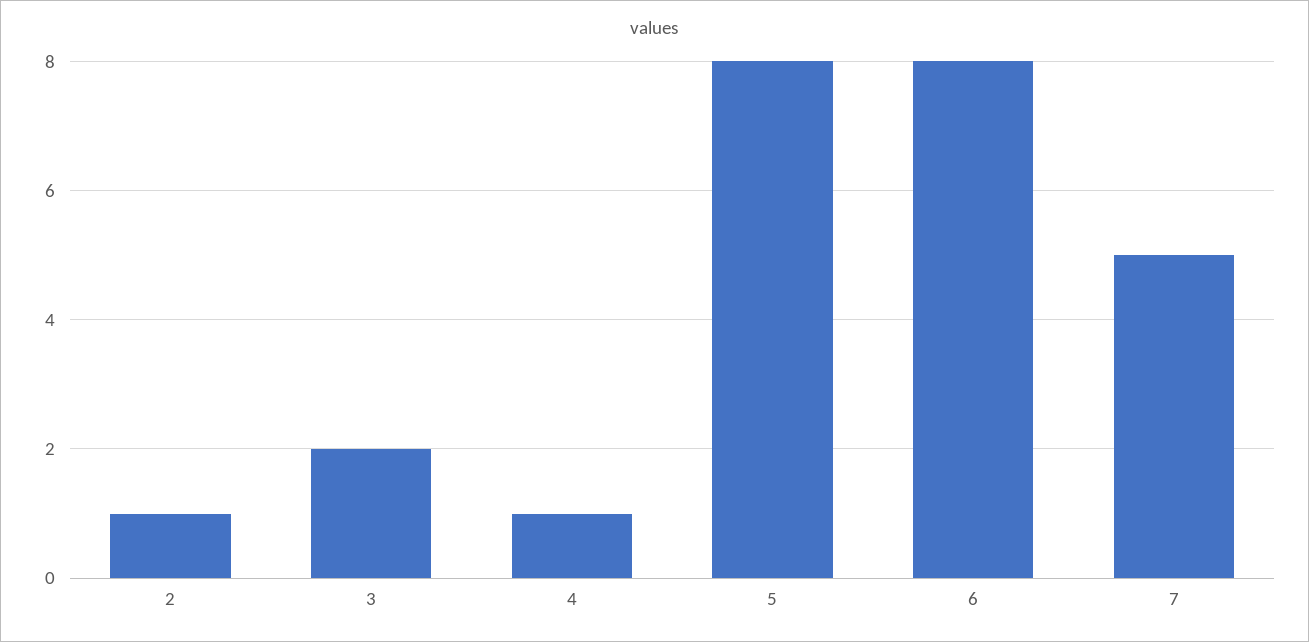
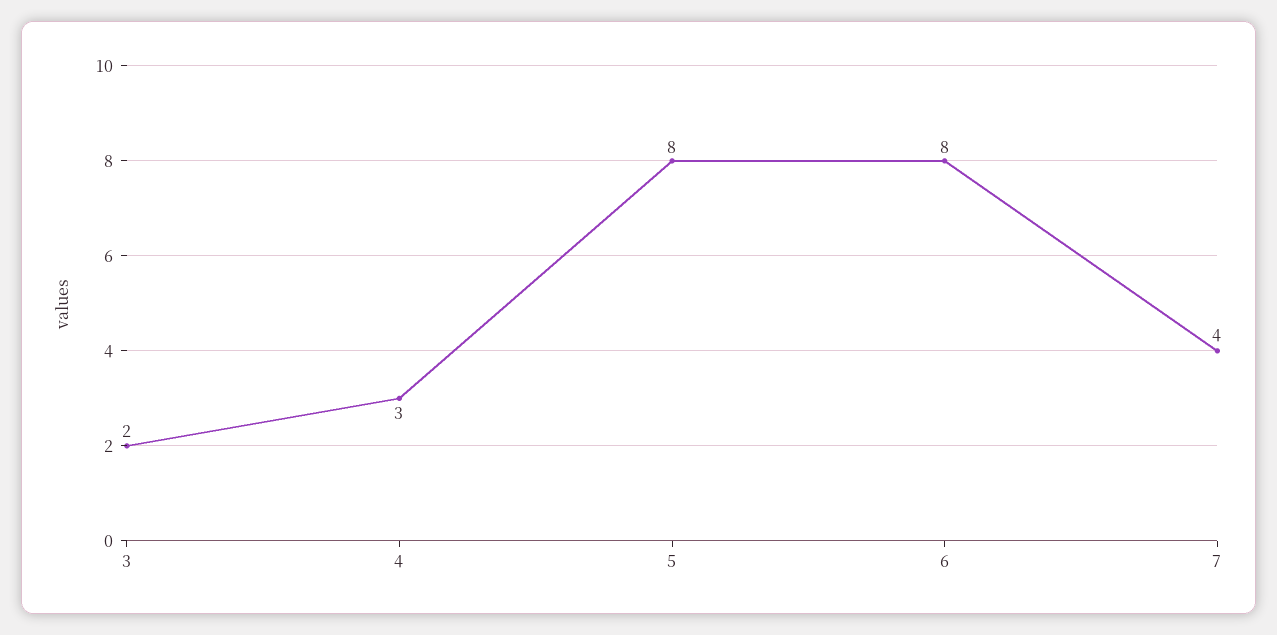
2: 1 -> none
4: 1 -> 3
7: 5 -> 4

